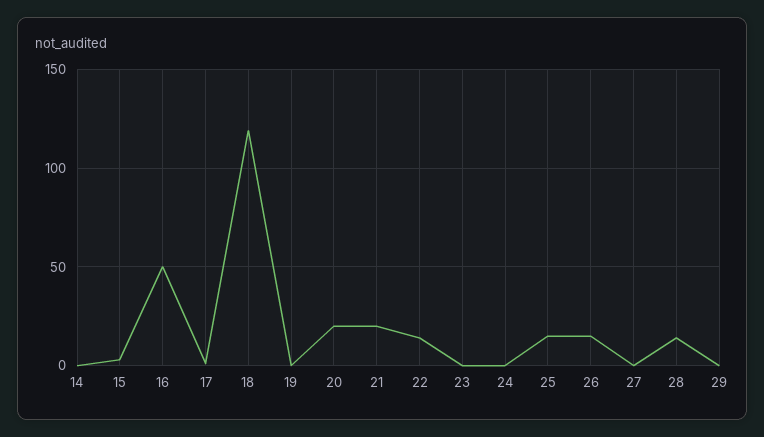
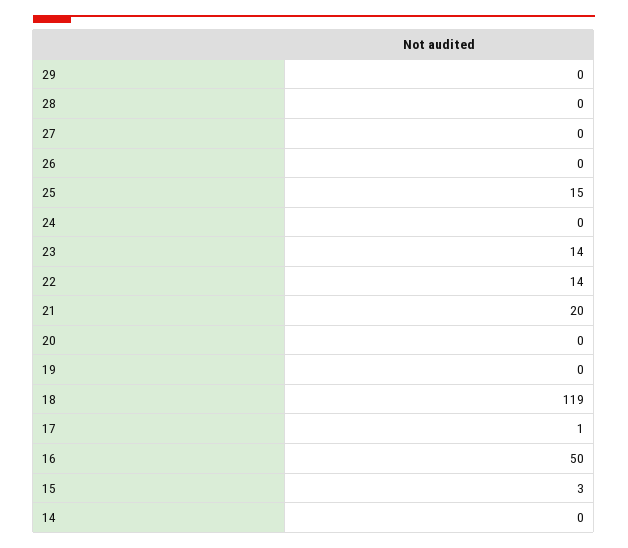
20: 20 -> 0
23: 0 -> 14
26: 15 -> 0
28: 15 -> 0

